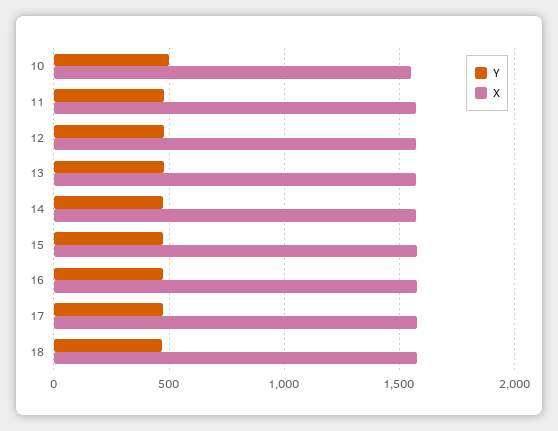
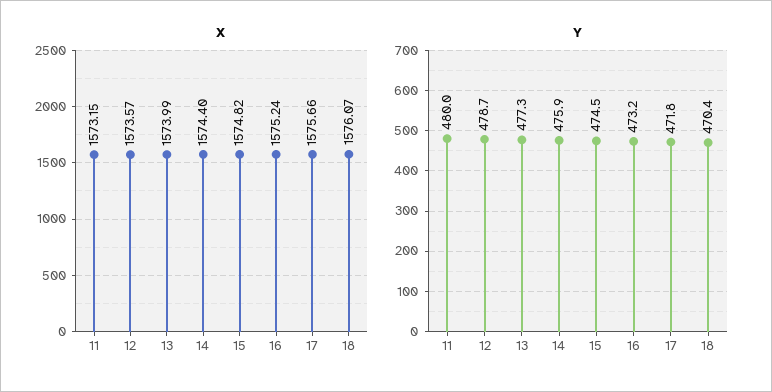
Y, 10: 500 -> none
X, 10: 1550 -> none

